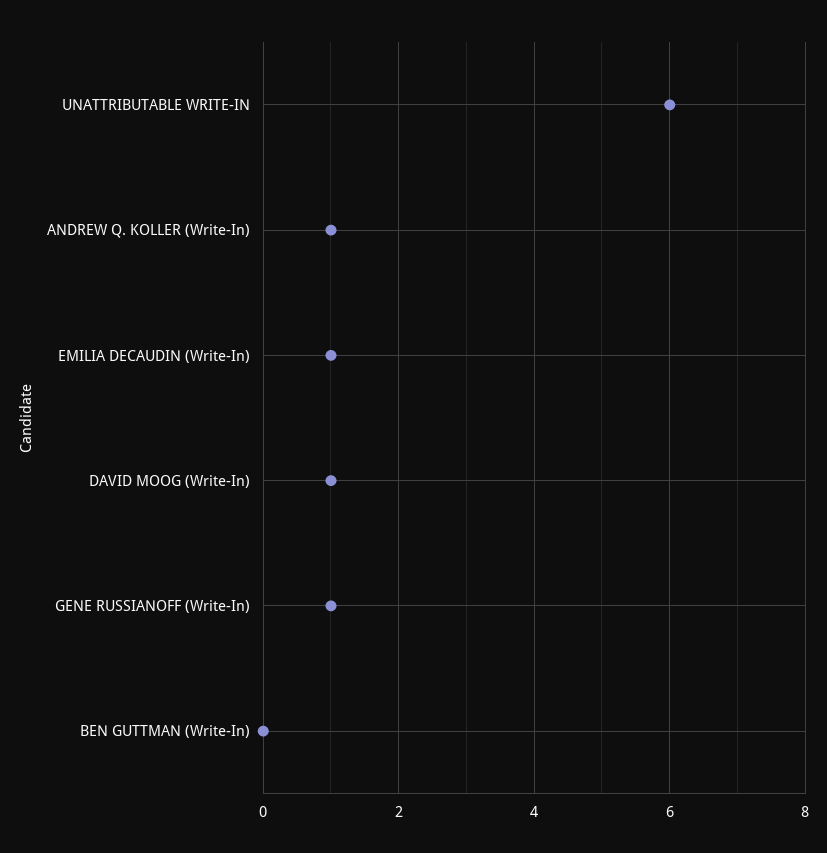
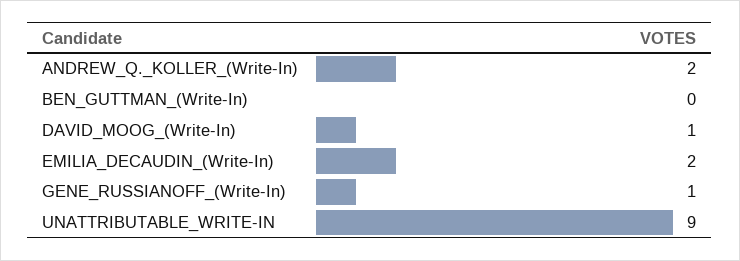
UNATTRIBUTABLE WRITE-IN: 6 -> 9
ANDREW Q. KOLLER (Write-In): 1 -> 2
EMILIA DECAUDIN (Write-In): 1 -> 2

